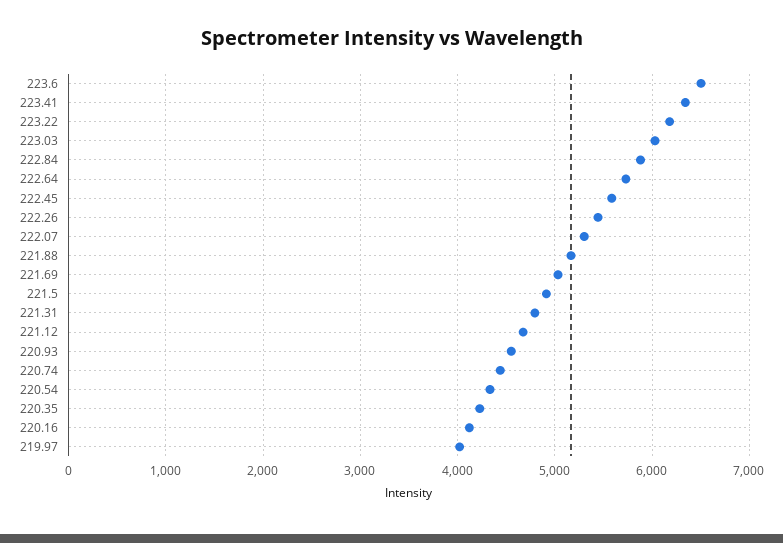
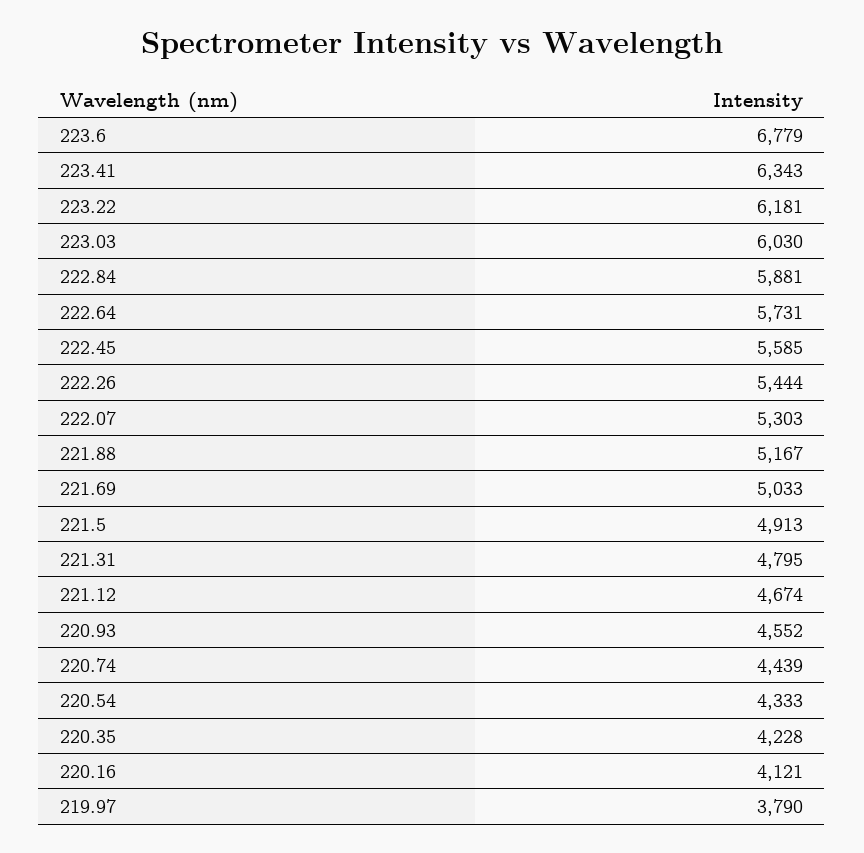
223.6: 6500 -> 6779
219.97: 4000 -> 3790

